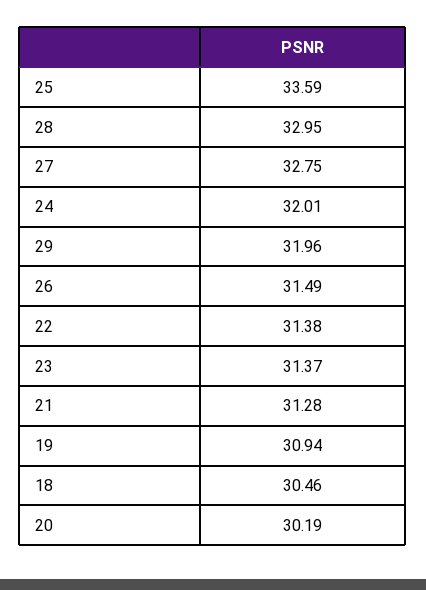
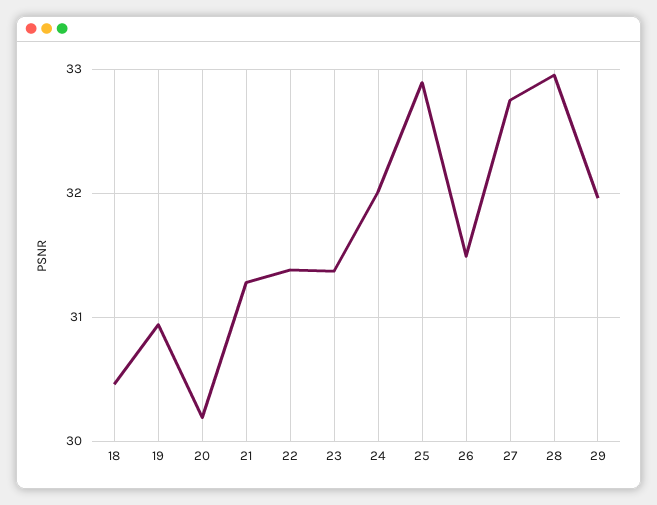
25: 33.59 -> 32.9

